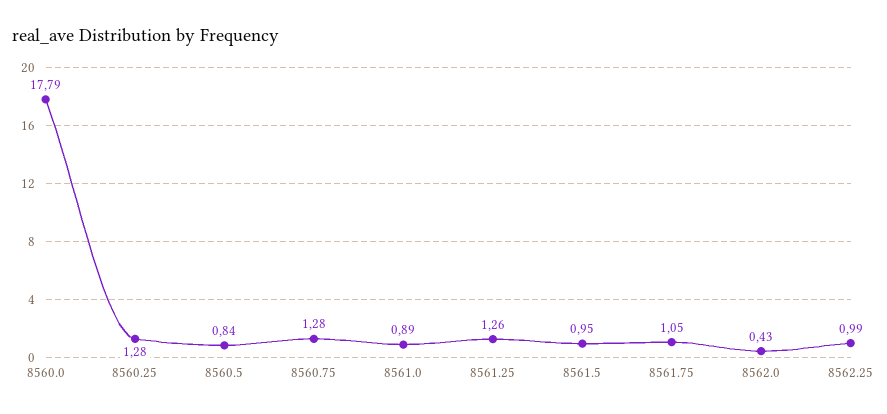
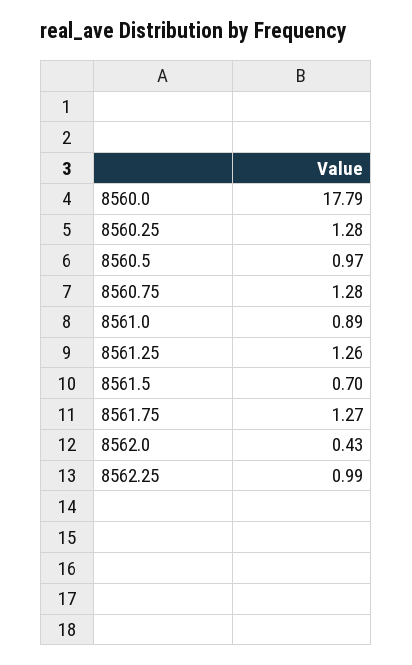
8560.5: 0.84 -> 0.97
8561.5: 0.95 -> 0.7
8561.75: 1.05 -> 1.27

